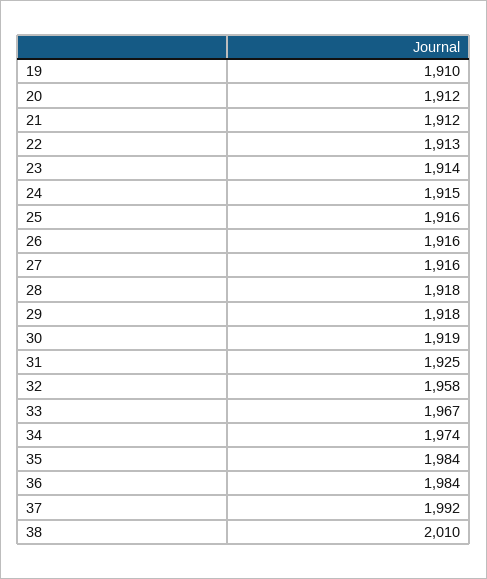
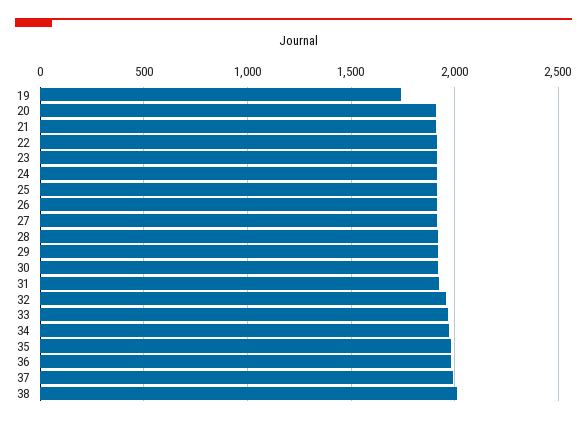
19: 1910 -> 1750

